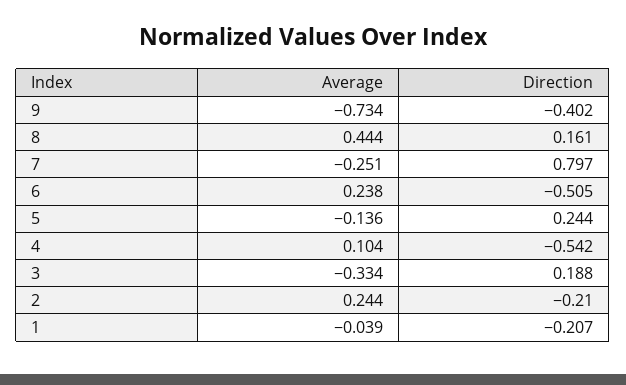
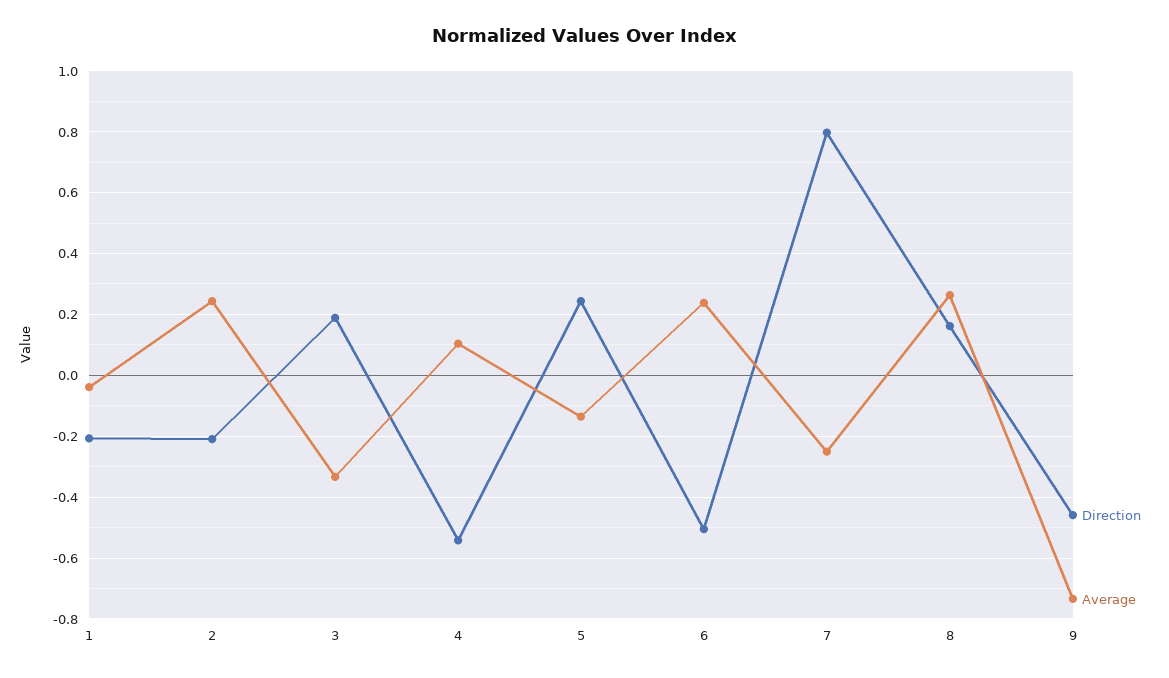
Direction, 9: -0.402 -> -0.46
Average, 8: 0.444 -> 0.26

